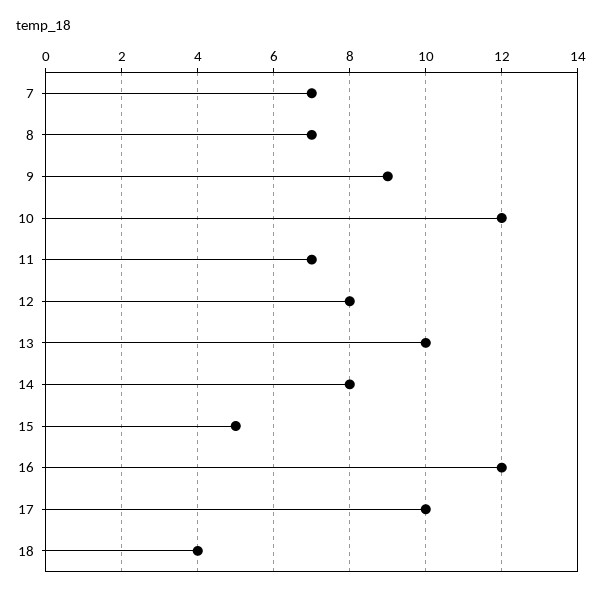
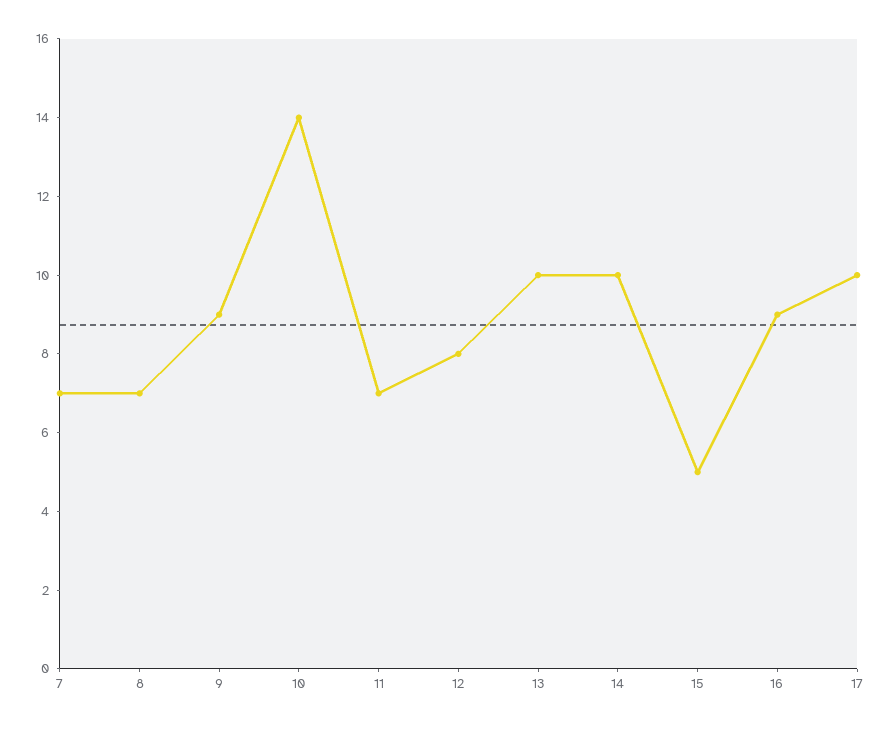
10: 12 -> 14
14: 8 -> 10
16: 12 -> 9
18: 4 -> none

